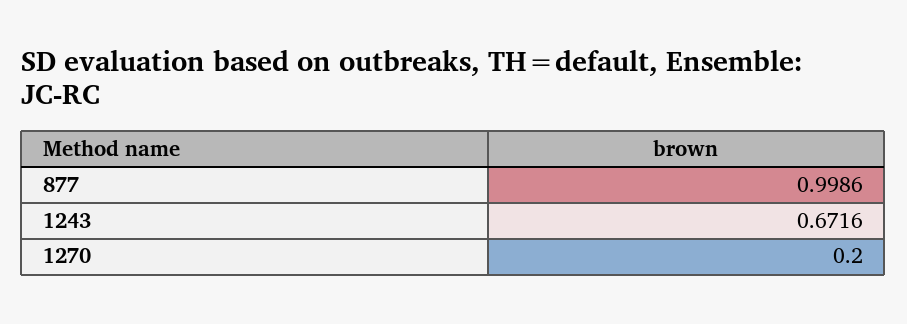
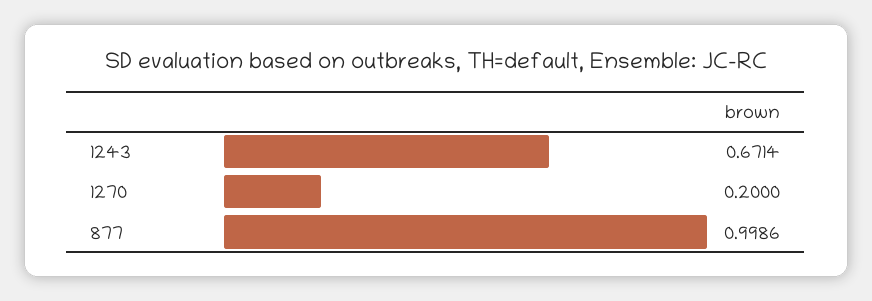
1243: 0.6716 -> 0.6714

